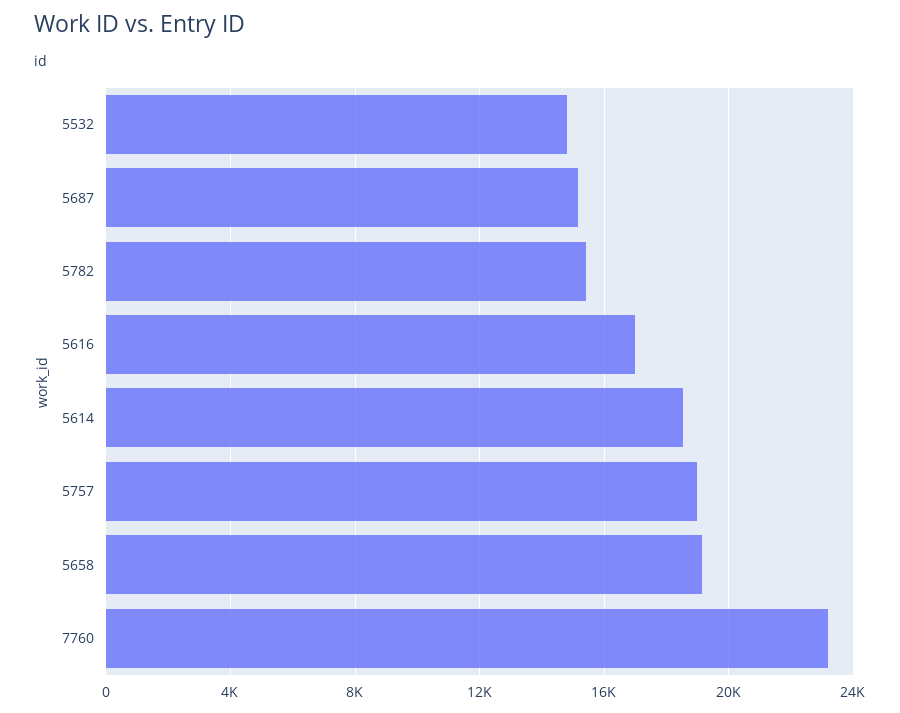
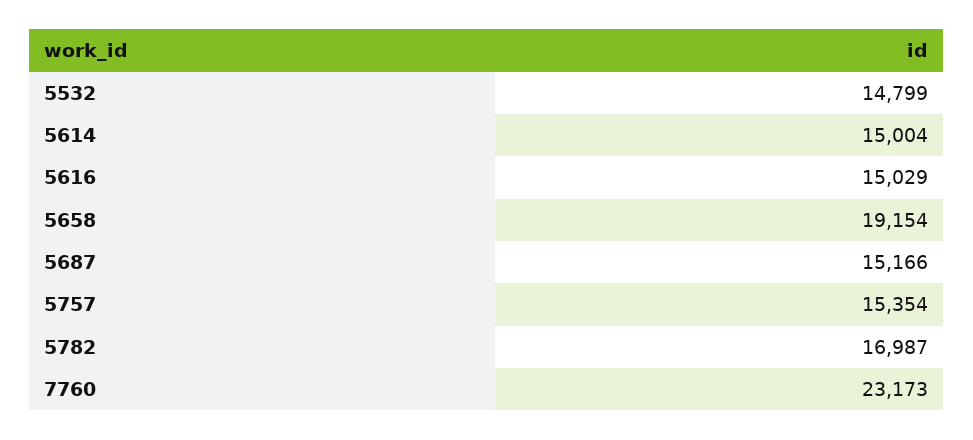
5782: 15500 -> 16987
5616: 17000 -> 15029
5614: 18500 -> 15004
5757: 19000 -> 15354

